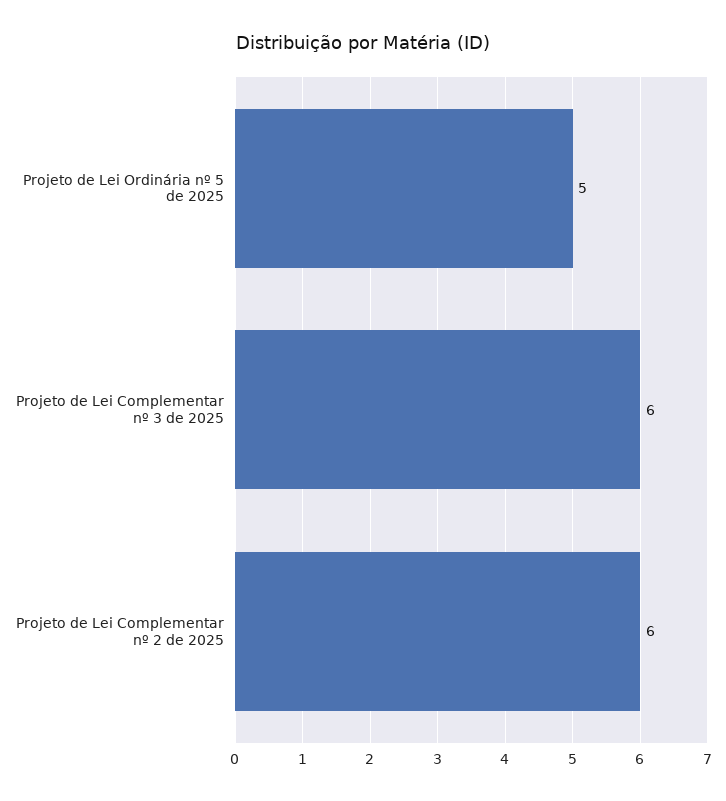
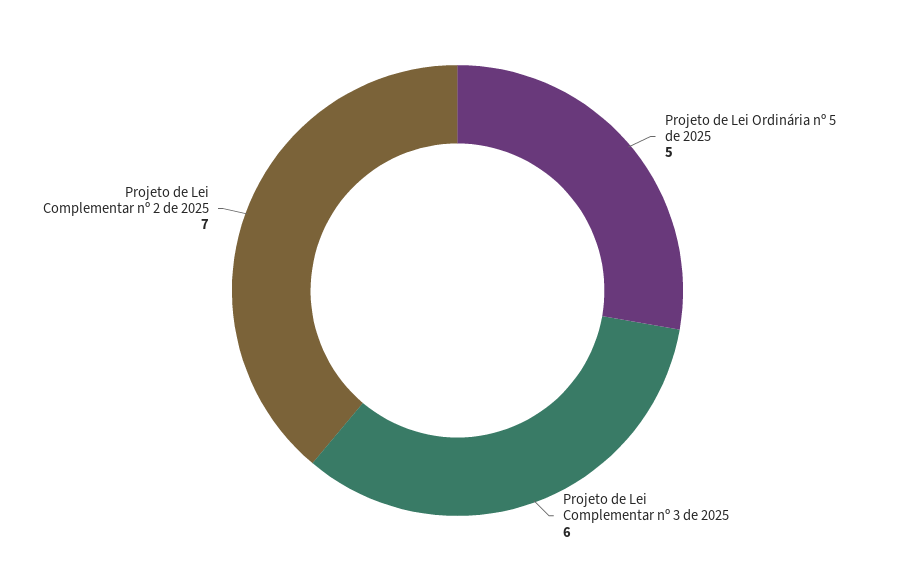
Projeto de Lei Complementar nº 2 de 2025: 6 -> 7

